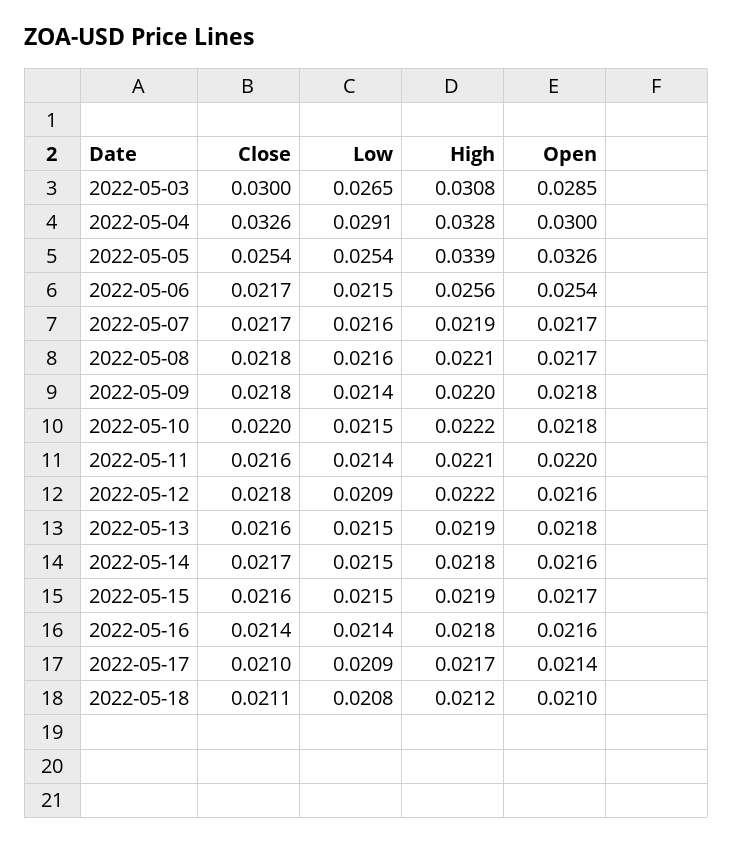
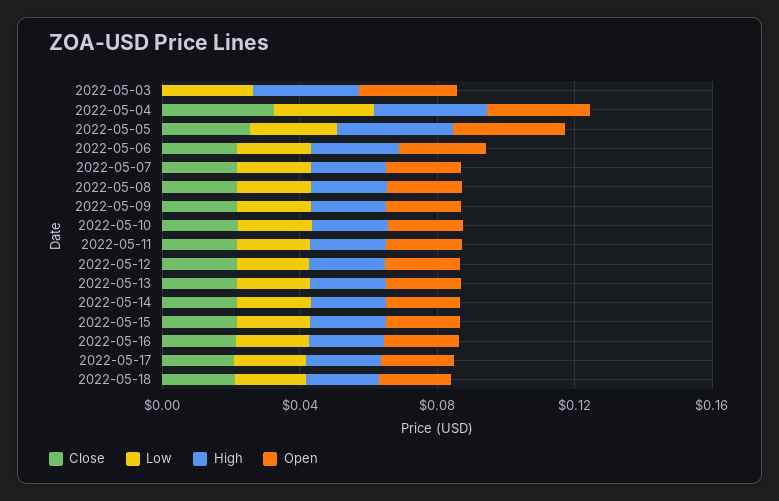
Close, 2022-05-03: 0.03 -> 0

